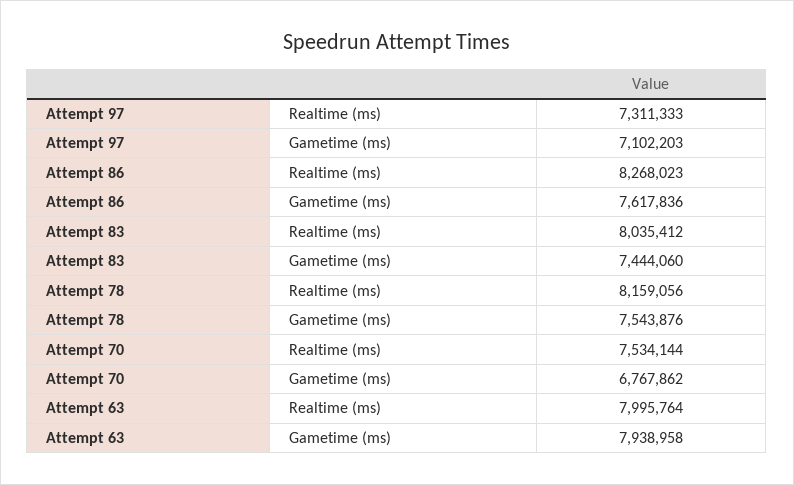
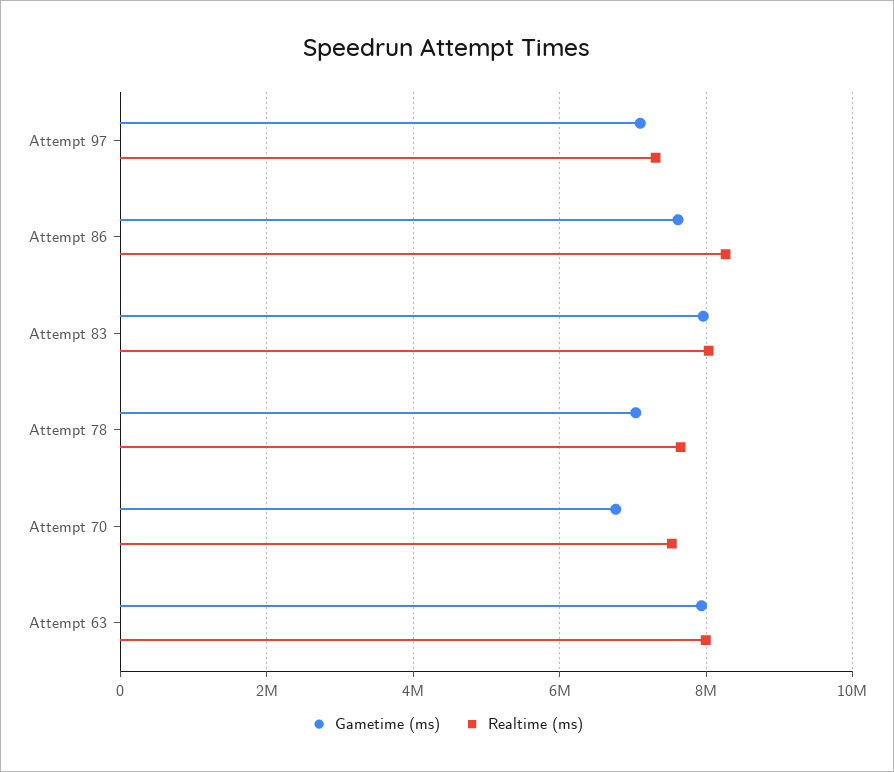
Gametime (ms), Attempt 83: 7444060 -> 8000000
Realtime (ms), Attempt 78: 8159056 -> 7600000
Gametime (ms), Attempt 78: 7543876 -> 7000000

